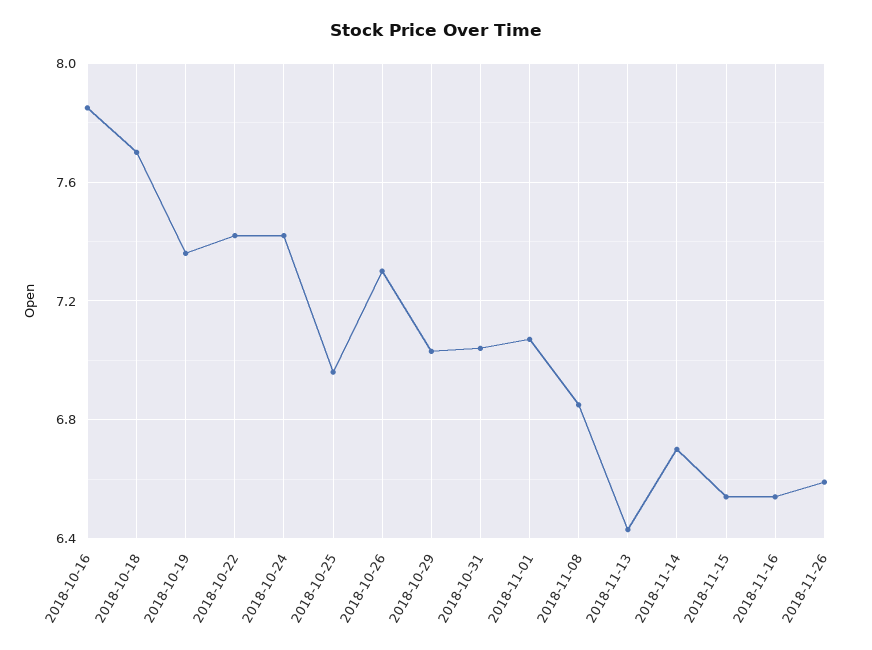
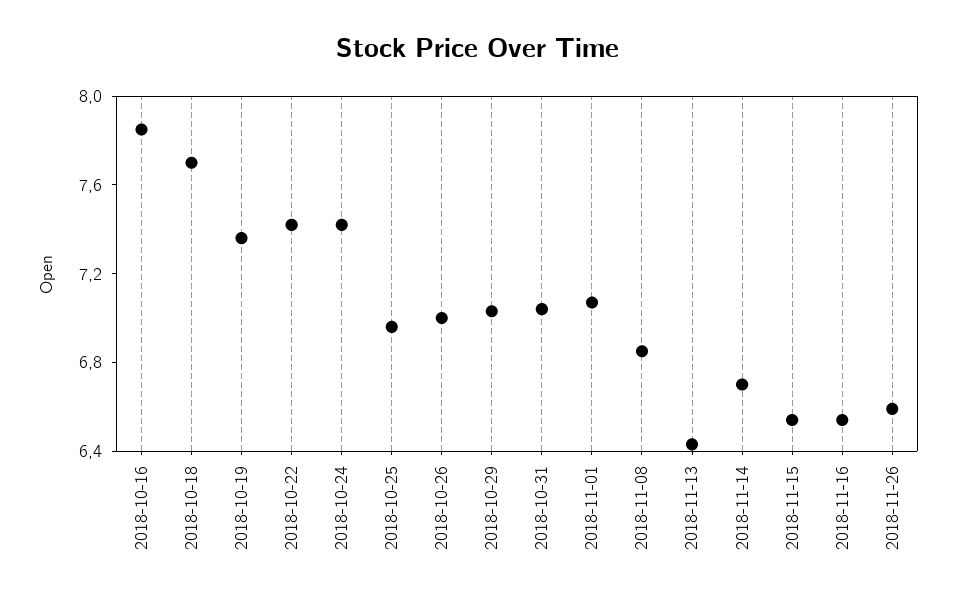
2018-10-26: 7.3 -> 7

